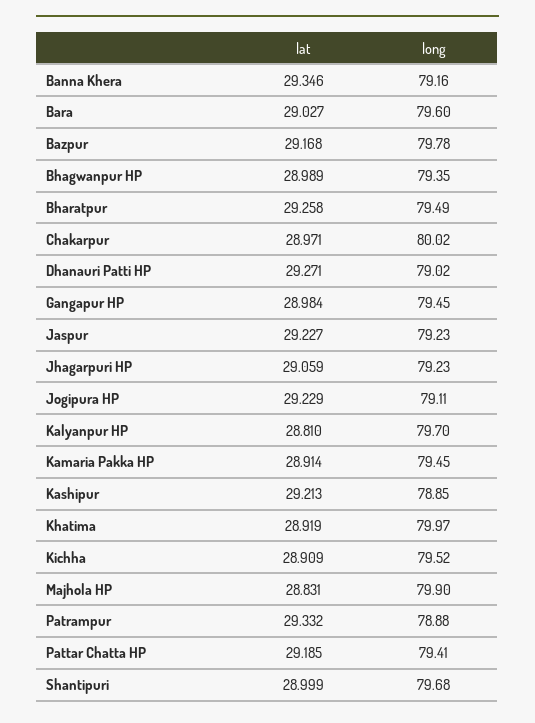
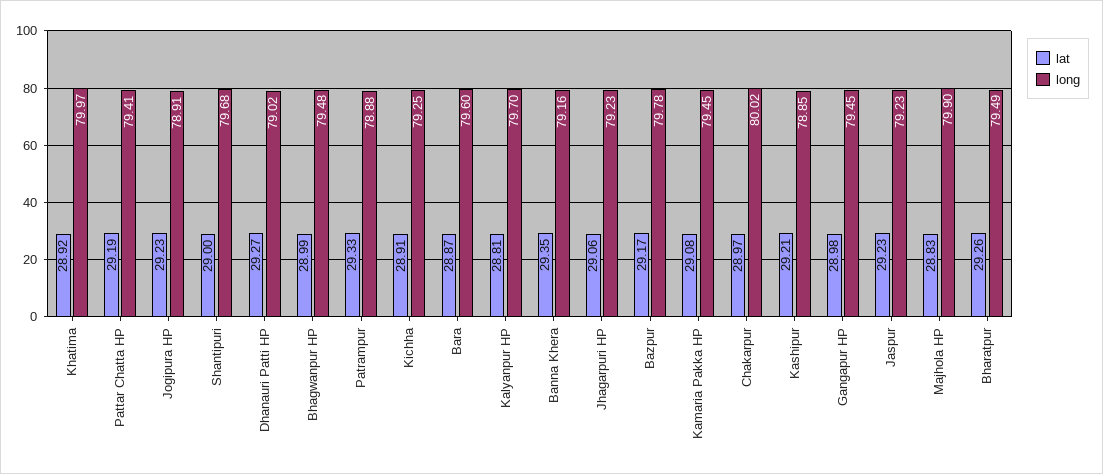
lat, Bara: 29.027 -> 28.87
long, Bhagwanpur HP: 79.35 -> 79.48
long, Jogipura HP: 79.11 -> 78.91
lat, Kamaria Pakka HP: 28.914 -> 29.08
long, Kichha: 79.52 -> 79.25

